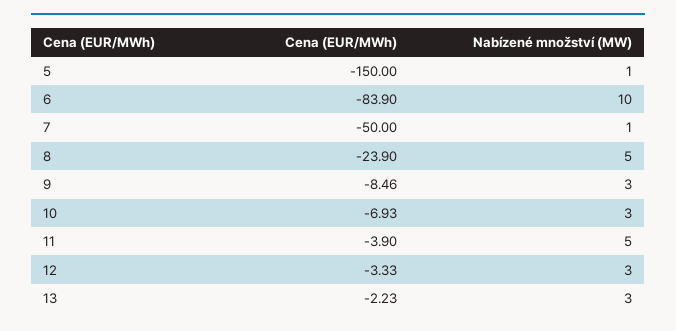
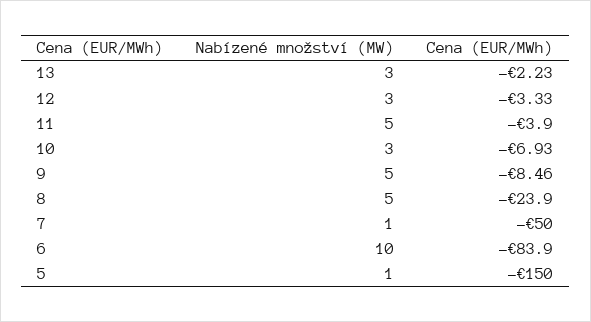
Nabízené množství (MW), 9: 3 -> 5

